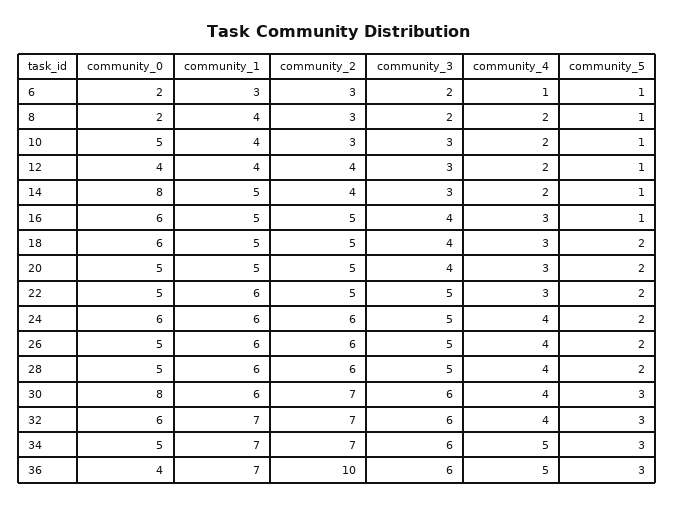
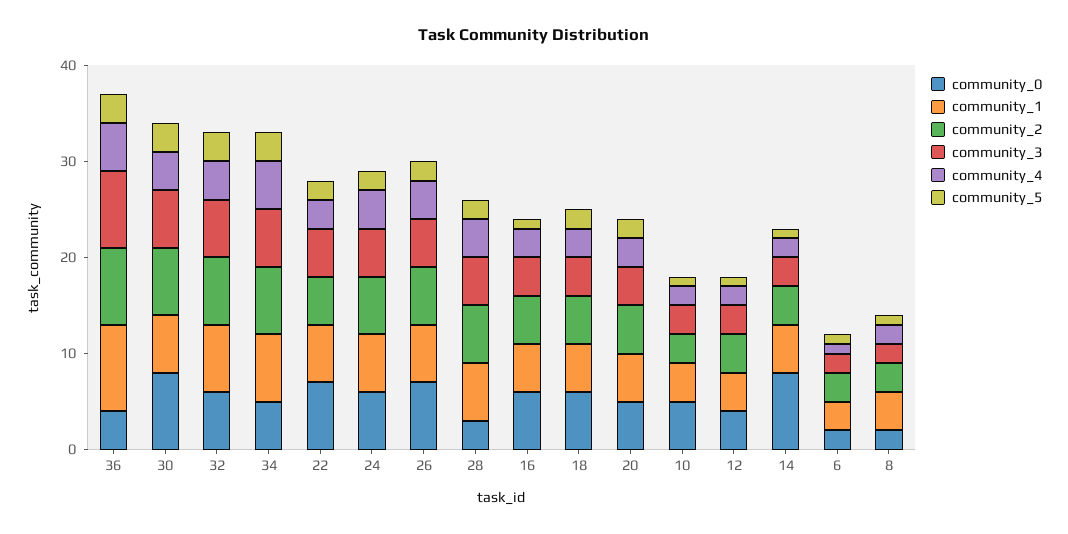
community_0, 22: 5 -> 7
community_0, 26: 5 -> 7
community_0, 28: 5 -> 3
community_1, 36: 7 -> 9
community_2, 36: 10 -> 8
community_3, 36: 6 -> 8

